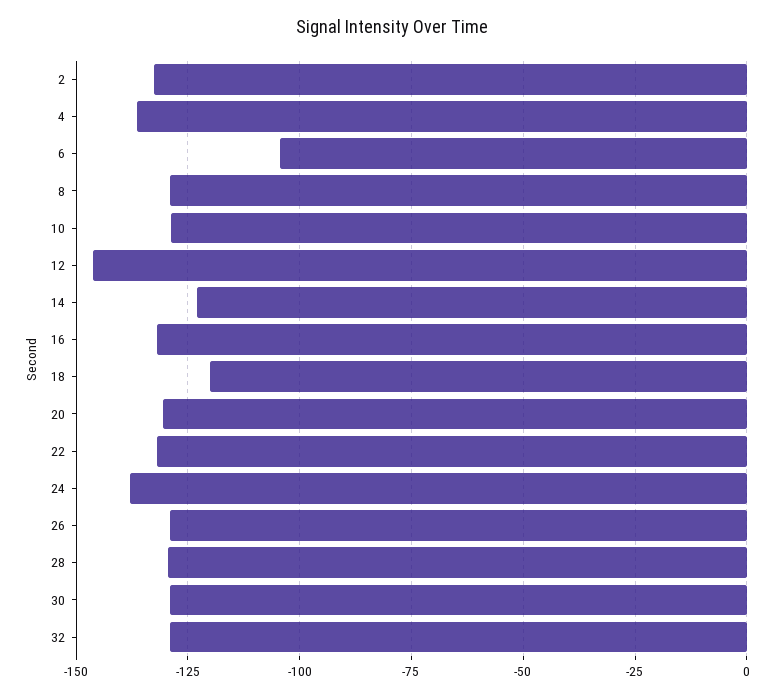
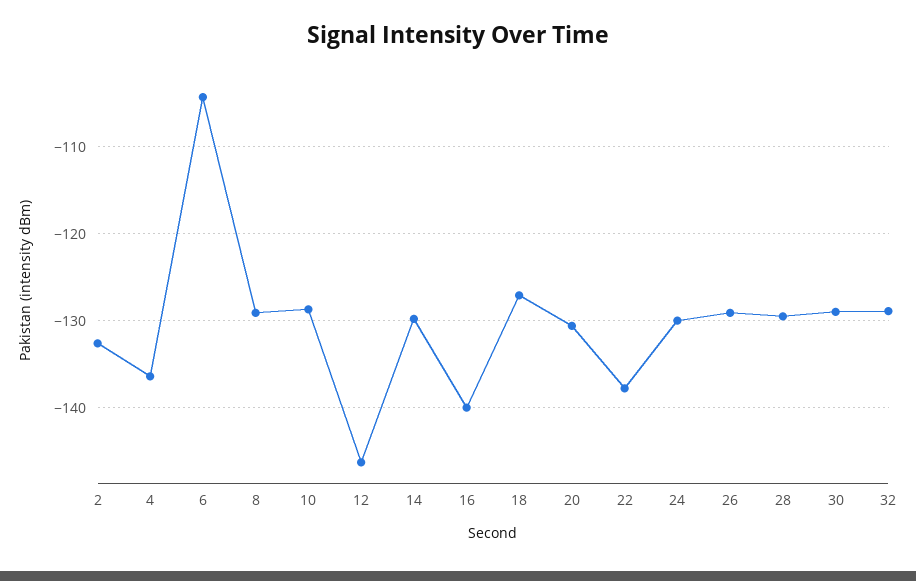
14: -122.5 -> -130
16: -132.5 -> -140
18: -120 -> -127
22: -132.5 -> -138
24: -137.5 -> -130

